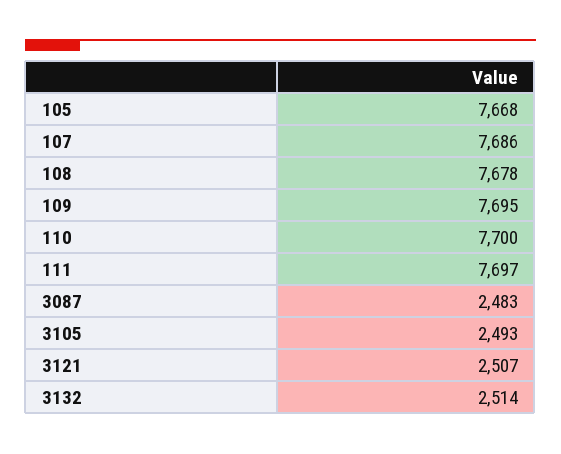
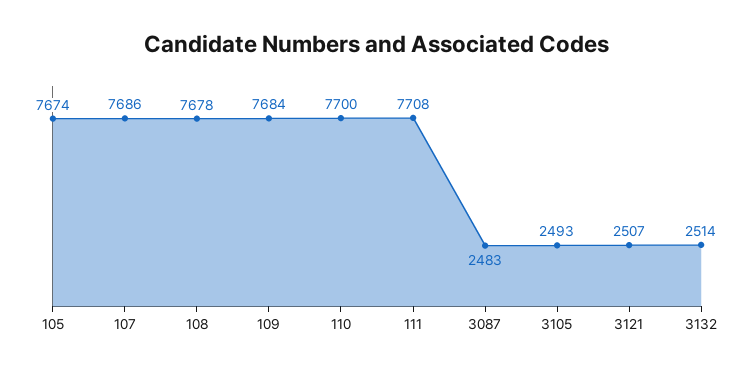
105: 7668 -> 7674
109: 7695 -> 7684
111: 7697 -> 7708

